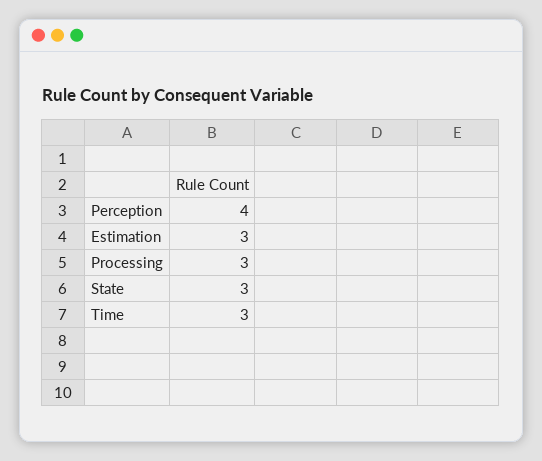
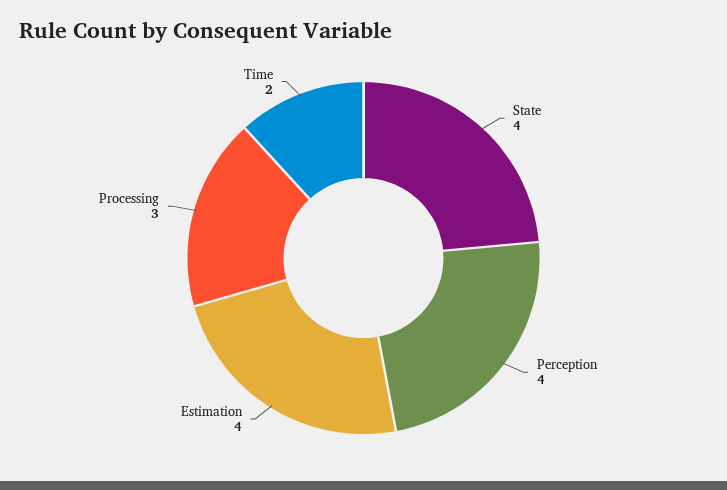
Estimation: 3 -> 4
State: 3 -> 4
Time: 3 -> 2

